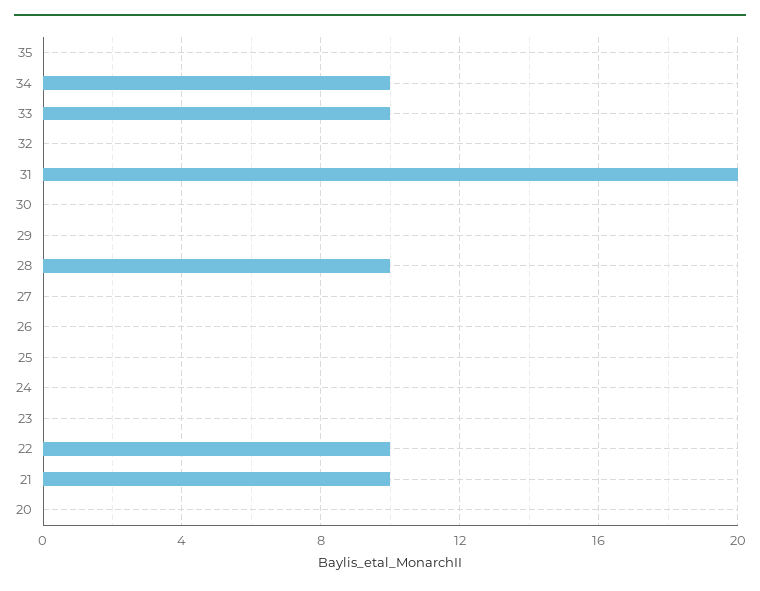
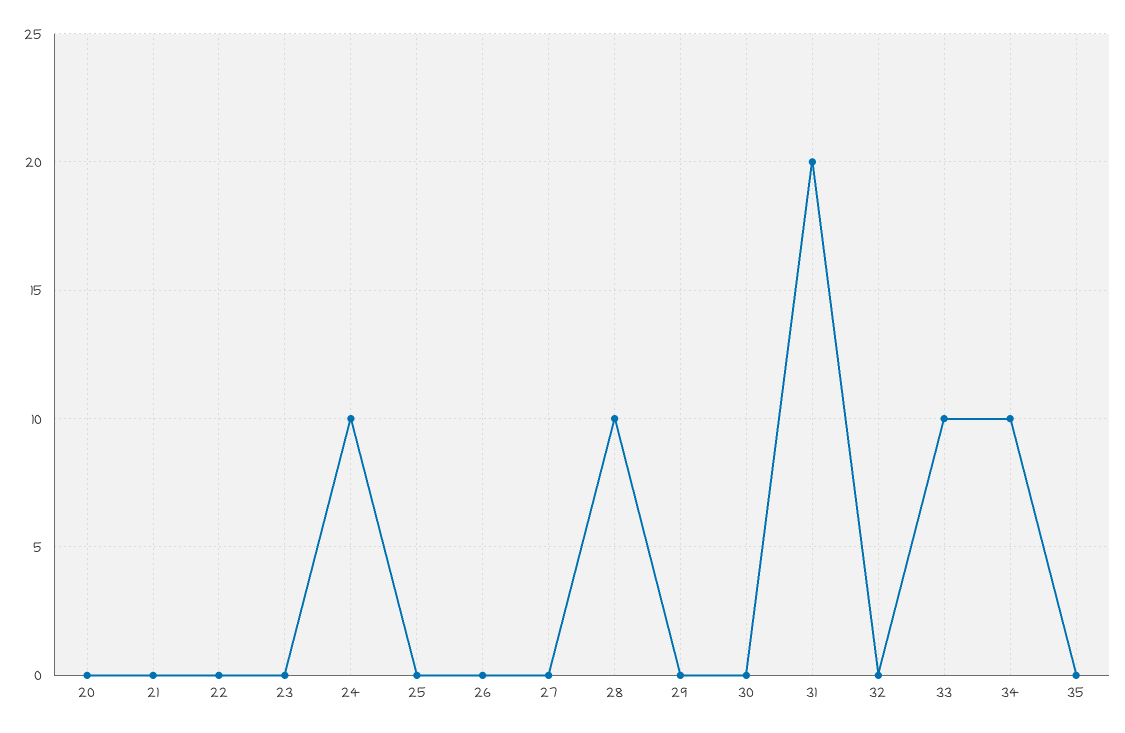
24: 0 -> 10
22: 10 -> 0
21: 10 -> 0

